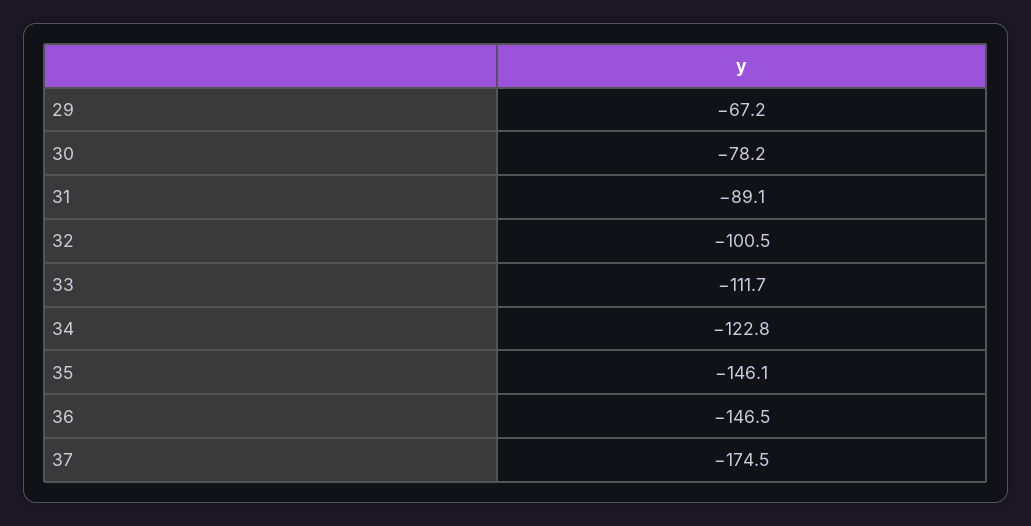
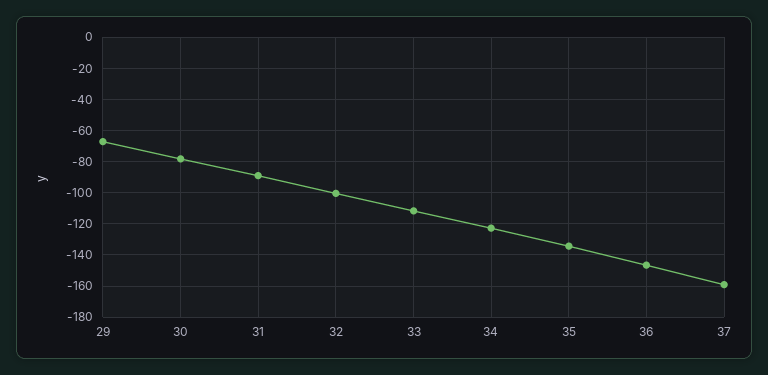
35: -146.1 -> -135
37: -174.5 -> -160

